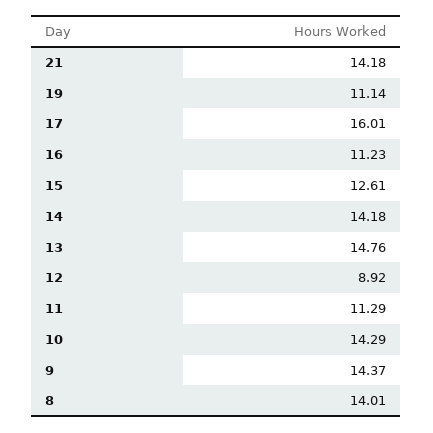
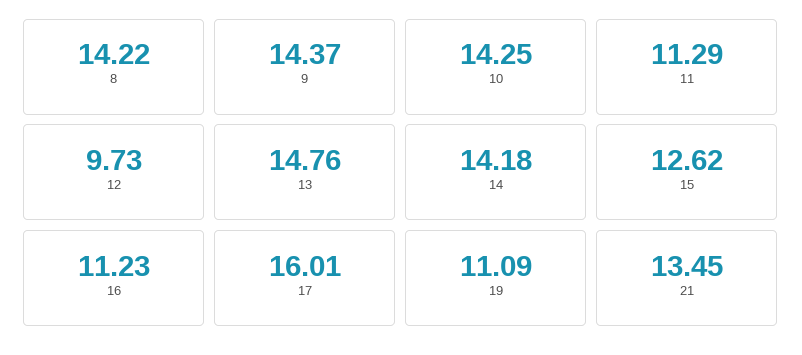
21: 14.18 -> 13.45
19: 11.14 -> 11.09
15: 12.61 -> 12.62
12: 8.92 -> 9.73
10: 14.29 -> 14.25
8: 14.01 -> 14.22

